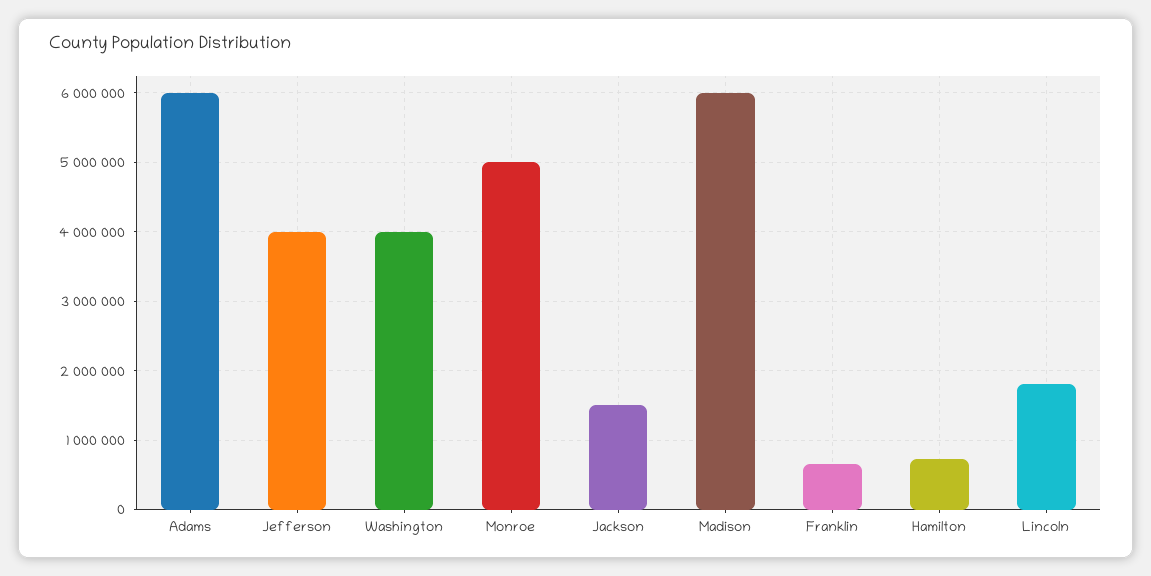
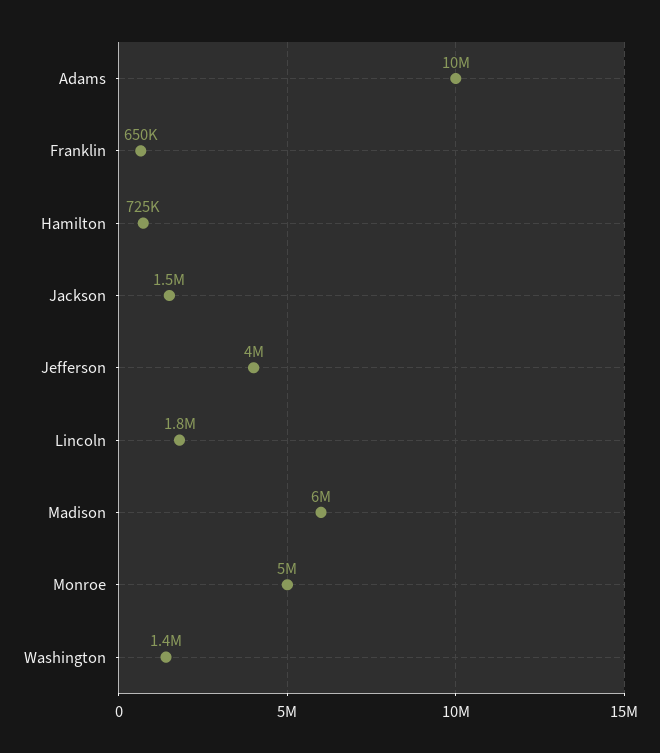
Adams: 6000000 -> 10000000
Washington: 4000000 -> 1400000

